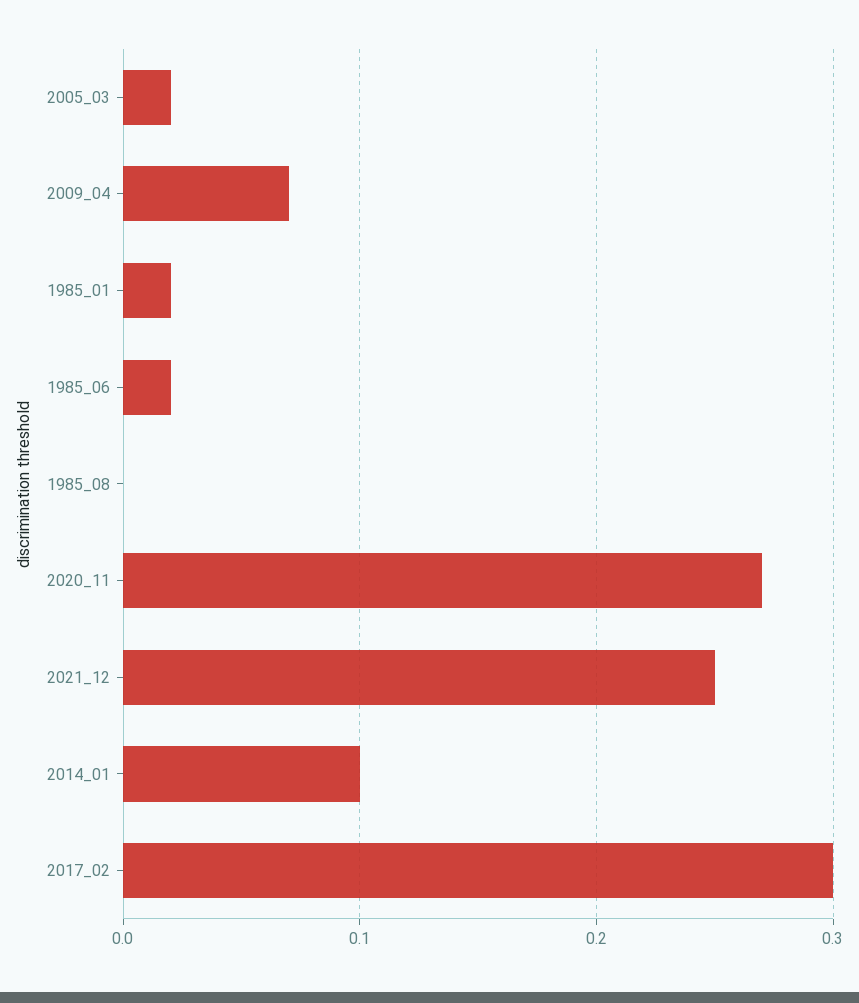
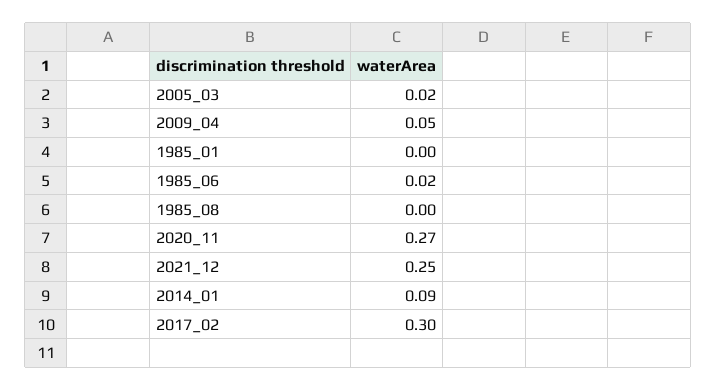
2009_04: 0.07 -> 0.05
1985_01: 0.02 -> 0
2014_01: 0.1 -> 0.09

